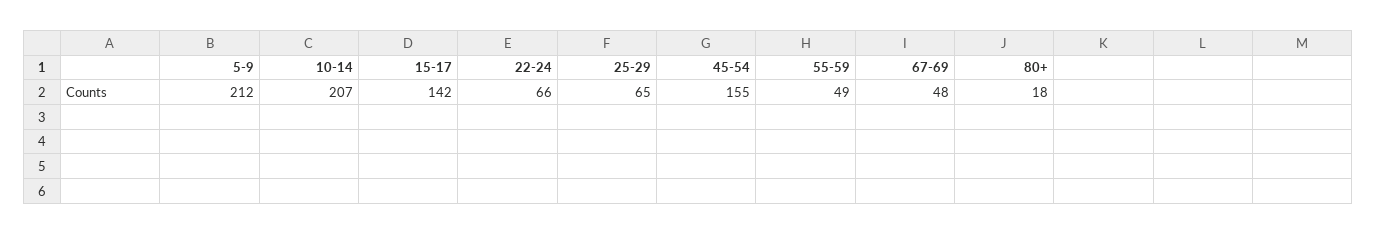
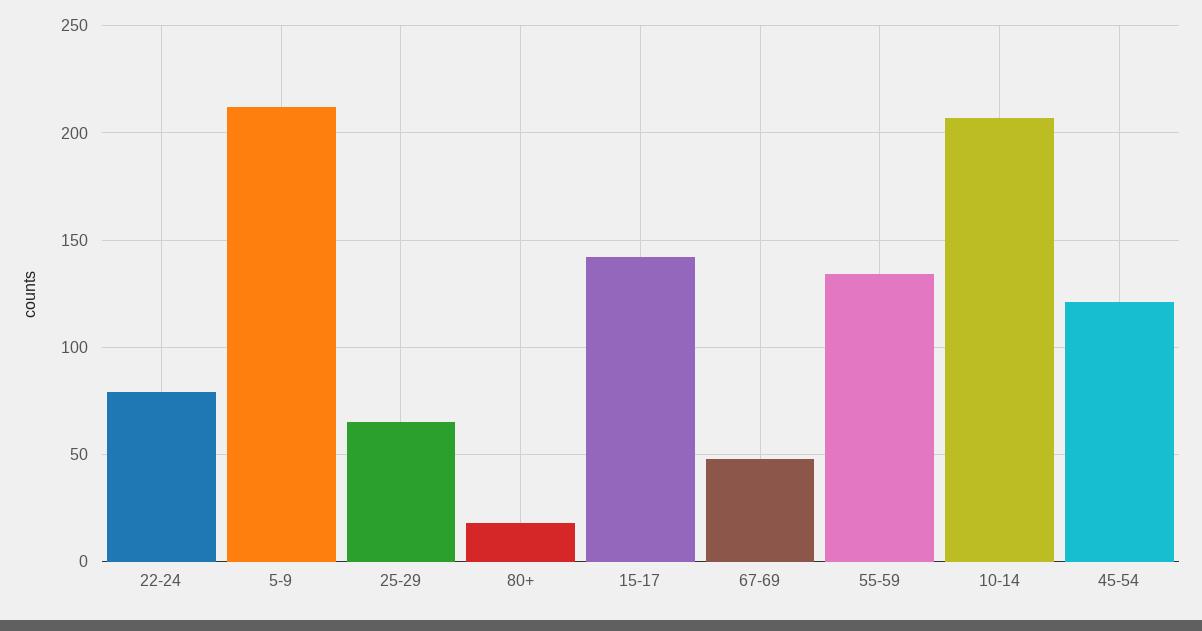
22-24: 66 -> 80
45-54: 155 -> 120
55-59: 49 -> 135

